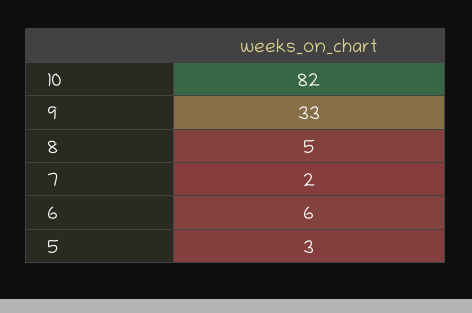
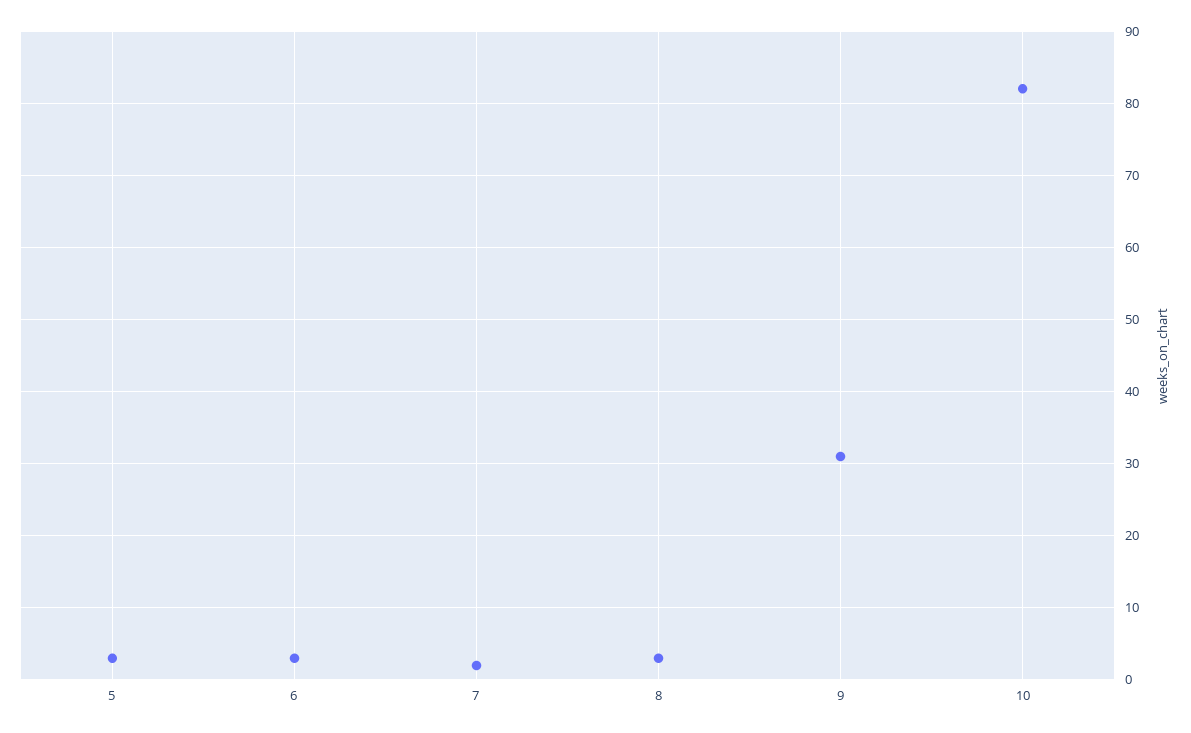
9: 33 -> 31
8: 5 -> 3
6: 6 -> 3

